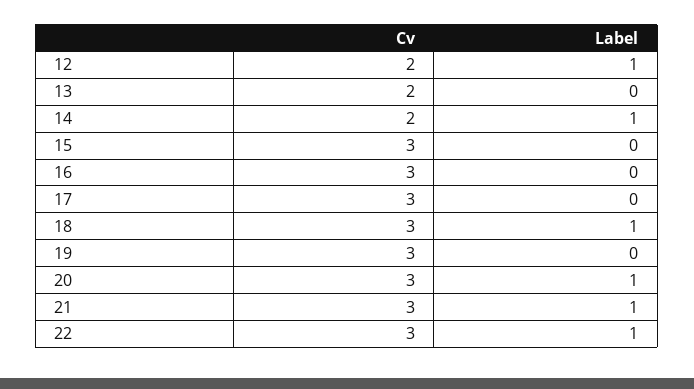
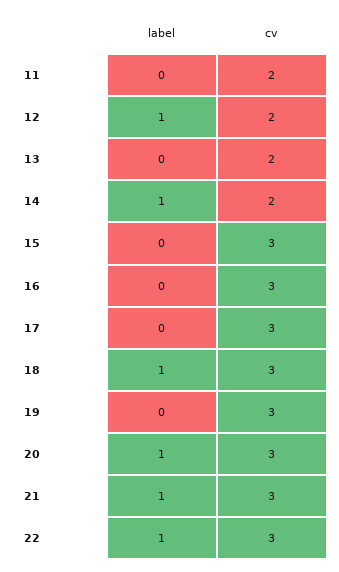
Label, 11: none -> 0
Cv, 11: none -> 2

